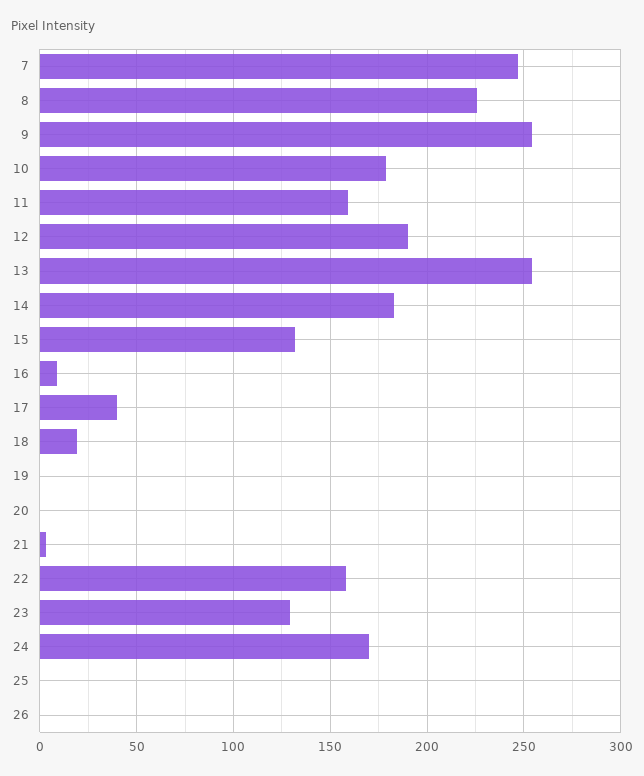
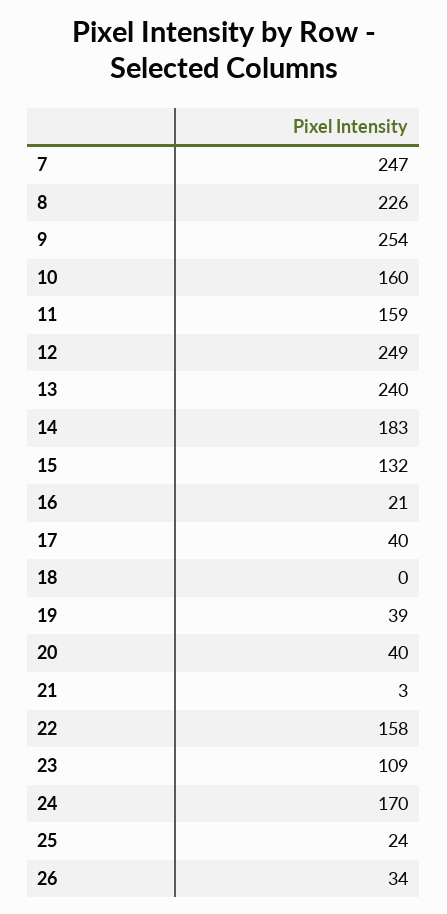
10: 180 -> 160
12: 190 -> 249
13: 255 -> 240
16: 10 -> 21
18: 20 -> 0
19: 0 -> 39
20: 0 -> 40
23: 130 -> 109
25: 0 -> 24
26: 0 -> 34

